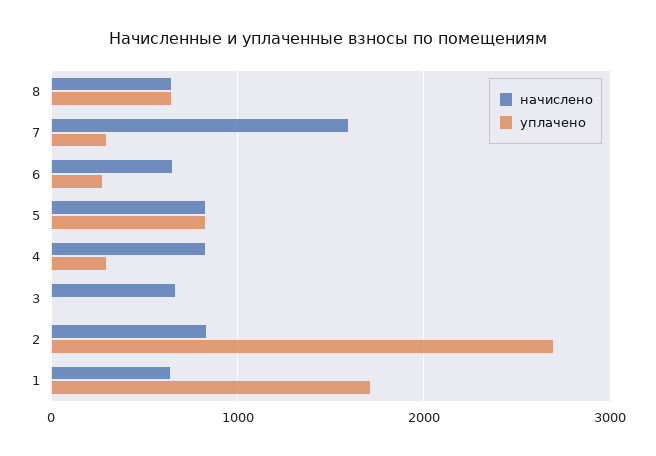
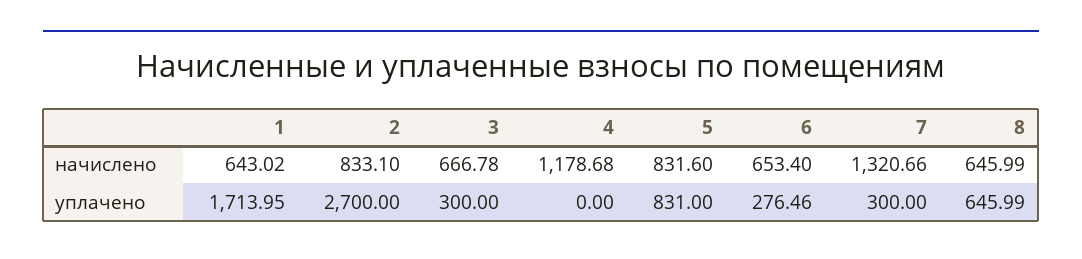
начислено, 7: 1600 -> 1320.66
начислено, 4: 800 -> 1178.68
уплачено, 4: 300 -> 0
уплачено, 3: 0 -> 300

